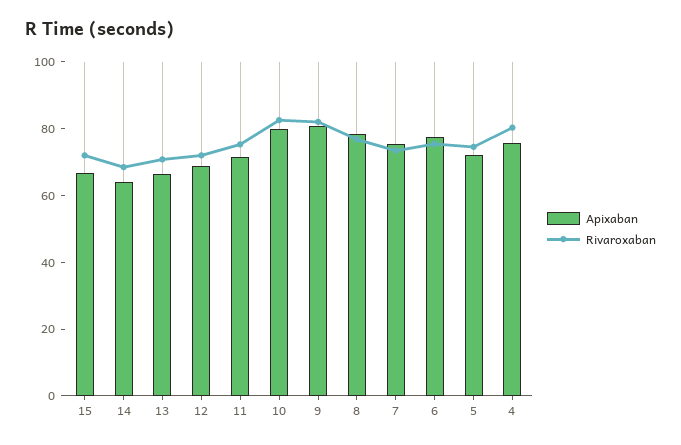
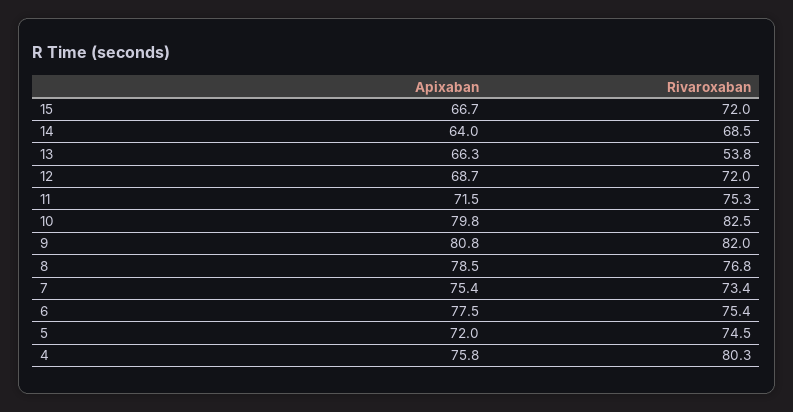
Rivaroxaban, 13: 70 -> 53.8

